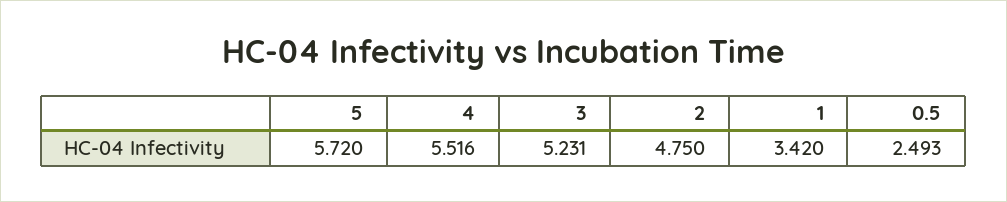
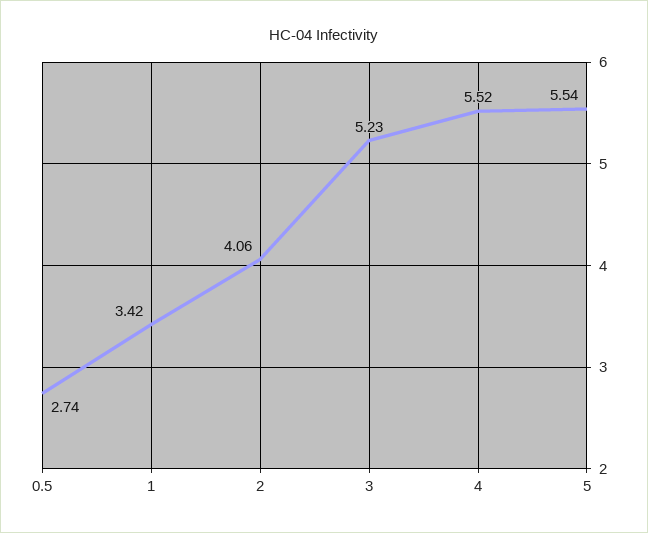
5: 5.72 -> 5.54
2: 4.75 -> 4.06
0.5: 2.493 -> 2.74

